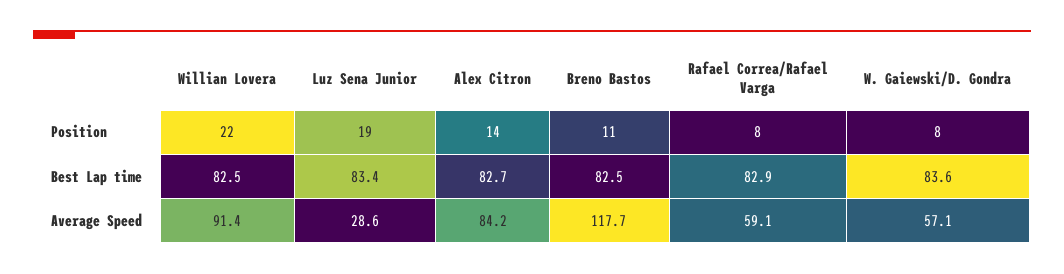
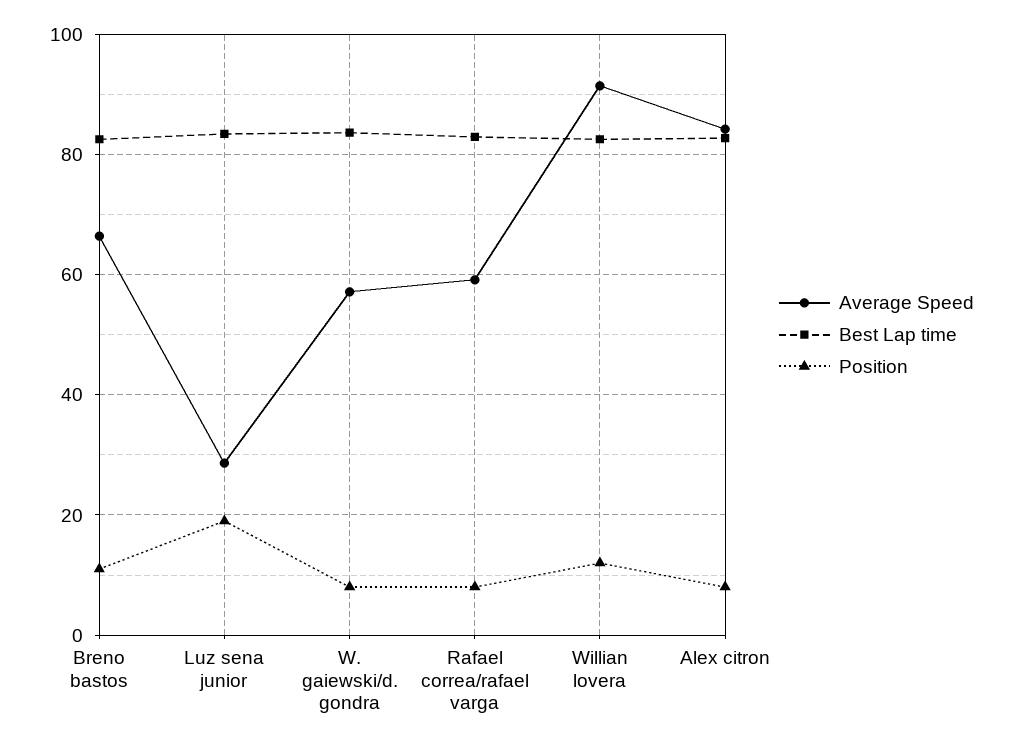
Position, Willian Lovera: 22 -> 12
Position, Alex Citron: 14 -> 8
Average Speed, Breno Bastos: 117.7 -> 66

